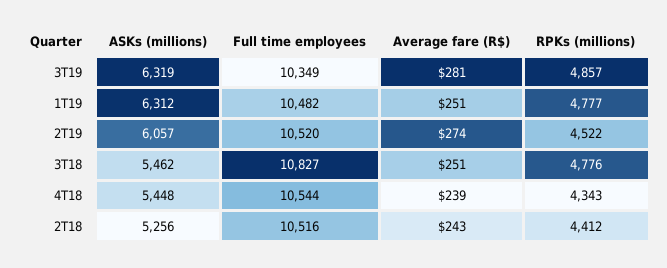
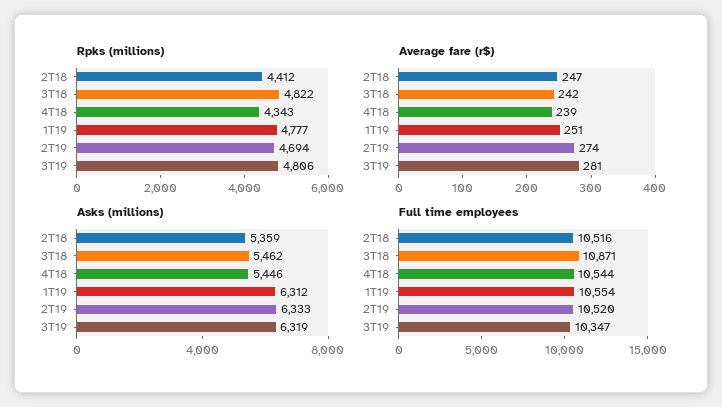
Full time employees, 3T19: 10349 -> 10347
RPKs (millions), 3T19: 4857 -> 4806
Full time employees, 1T19: 10482 -> 10554
ASKs (millions), 2T19: 6057 -> 6333
RPKs (millions), 2T19: 4522 -> 4694
Full time employees, 3T18: 10827 -> 10871
Average fare (R$), 3T18: 251 -> 242
RPKs (millions), 3T18: 4776 -> 4822
ASKs (millions), 4T18: 5448 -> 5446
ASKs (millions), 2T18: 5256 -> 5359
Average fare (R$), 2T18: 243 -> 247

